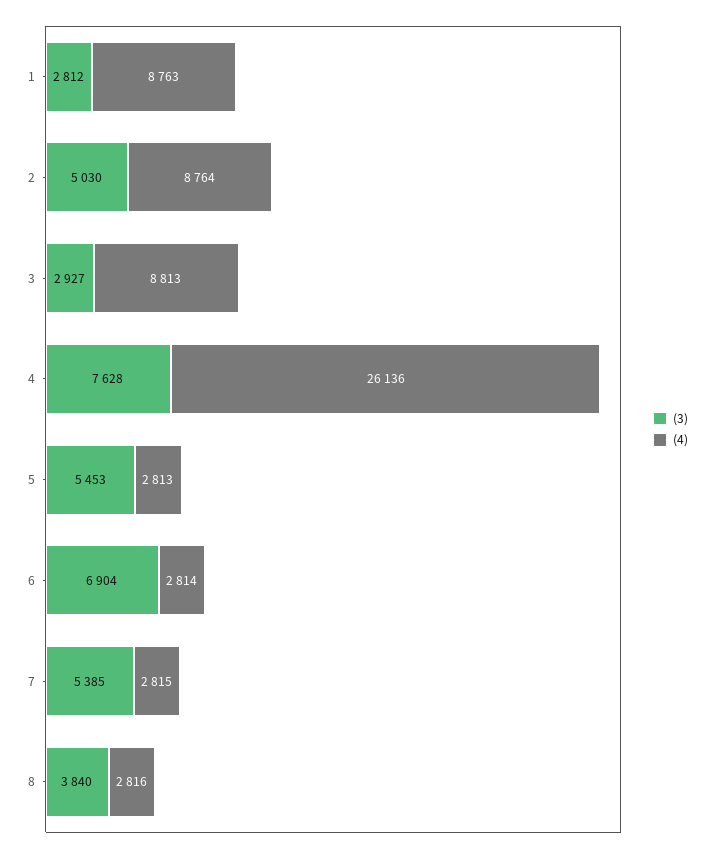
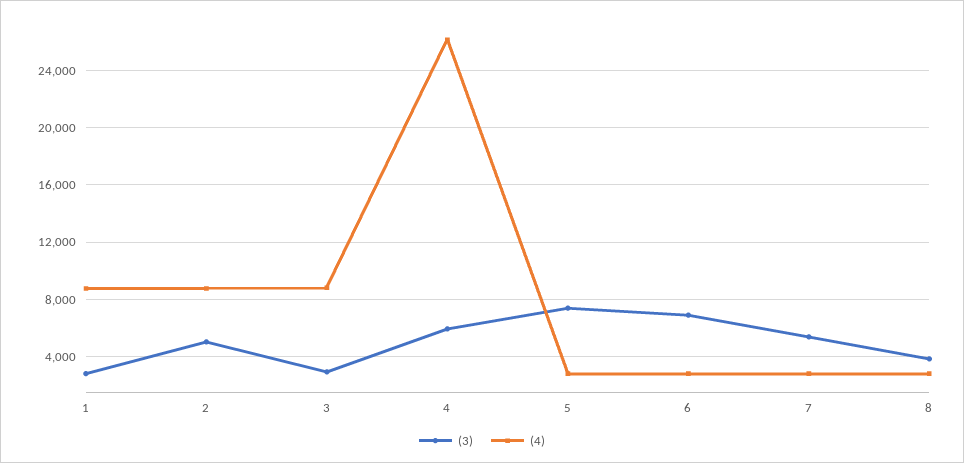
(3), 4: 7628 -> 6000
(3), 5: 5453 -> 7500

